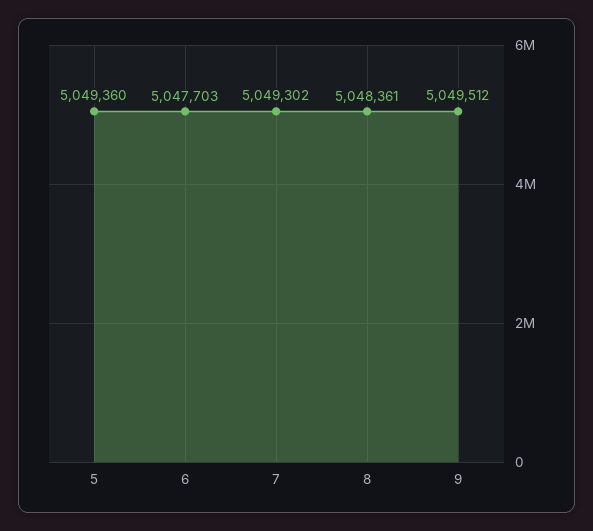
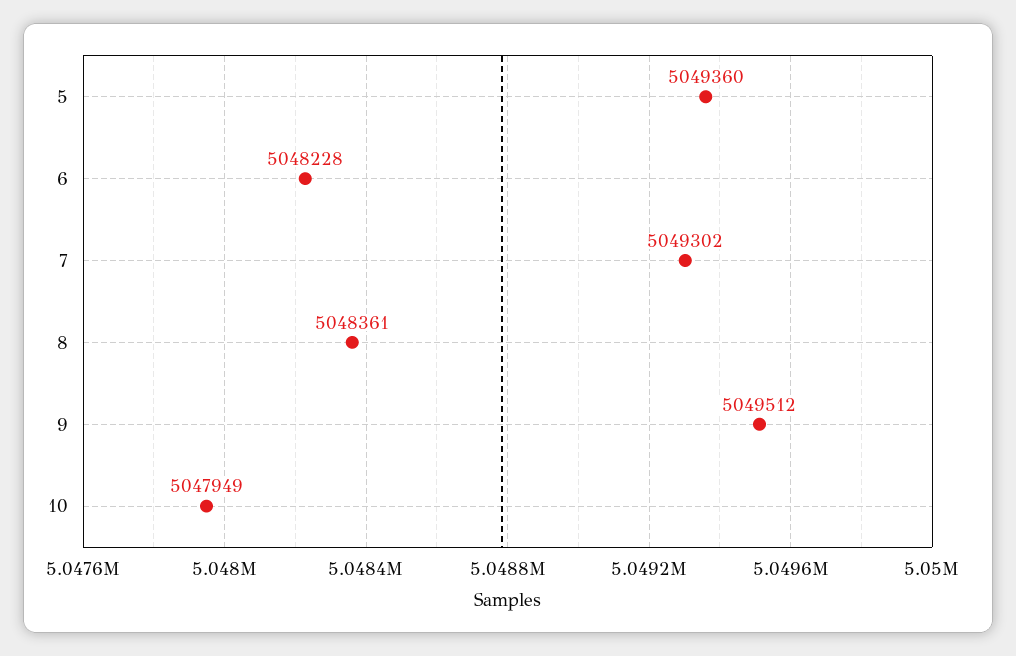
6: 5047703 -> 5048228
10: none -> 5047949

